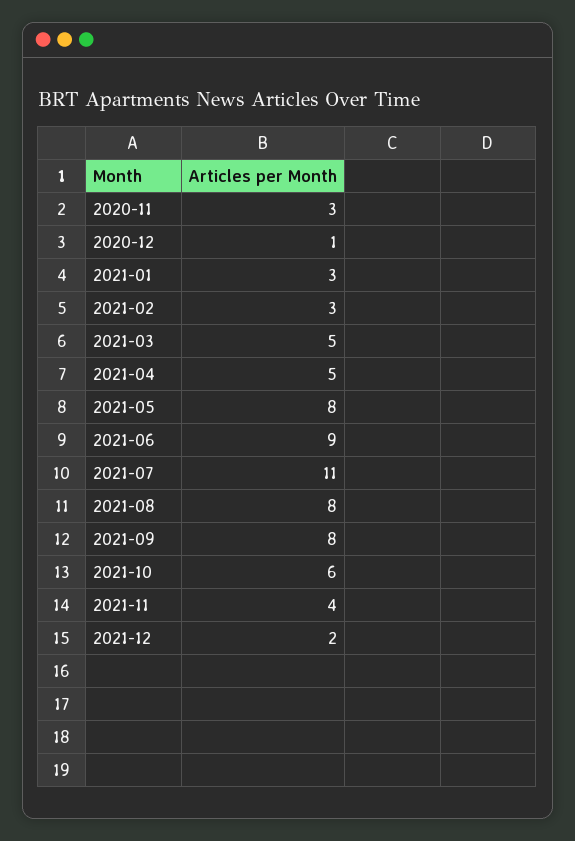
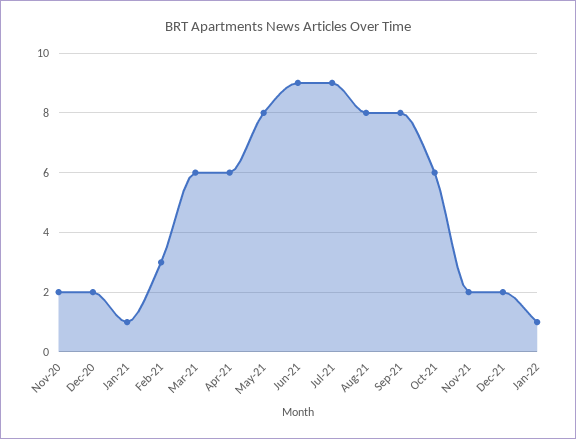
2020-11: 3 -> 2
2020-12: 1 -> 2
2021-01: 3 -> 1
2021-03: 5 -> 6
2021-04: 5 -> 6
2021-07: 11 -> 9
2021-11: 4 -> 2
Jan-22: none -> 1

